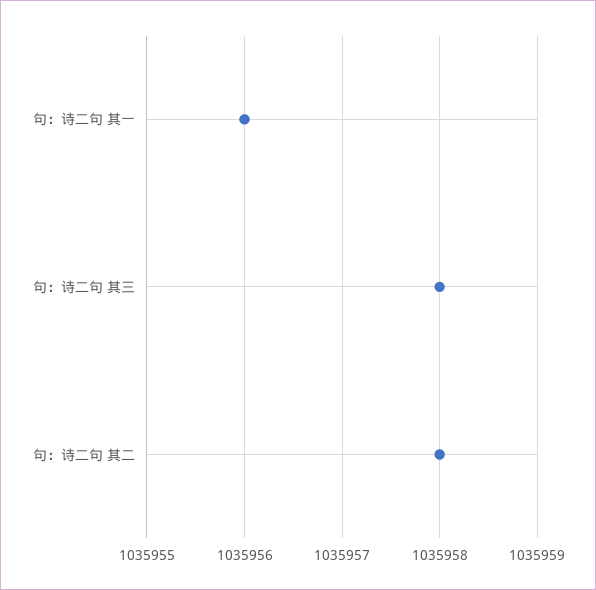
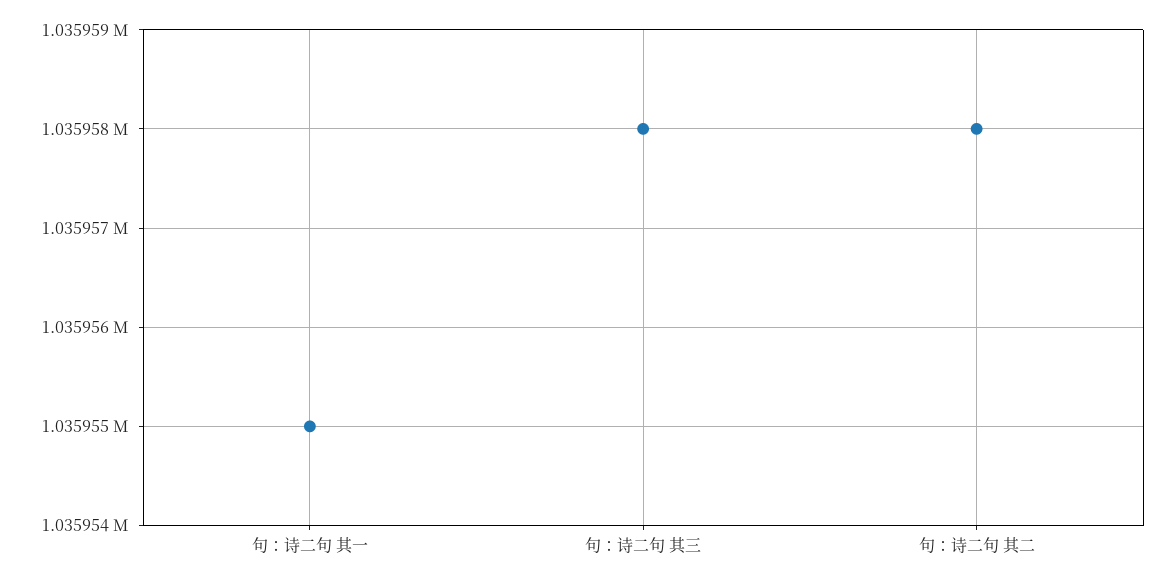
句：诗二句 其一: 1035956 -> 1035955

